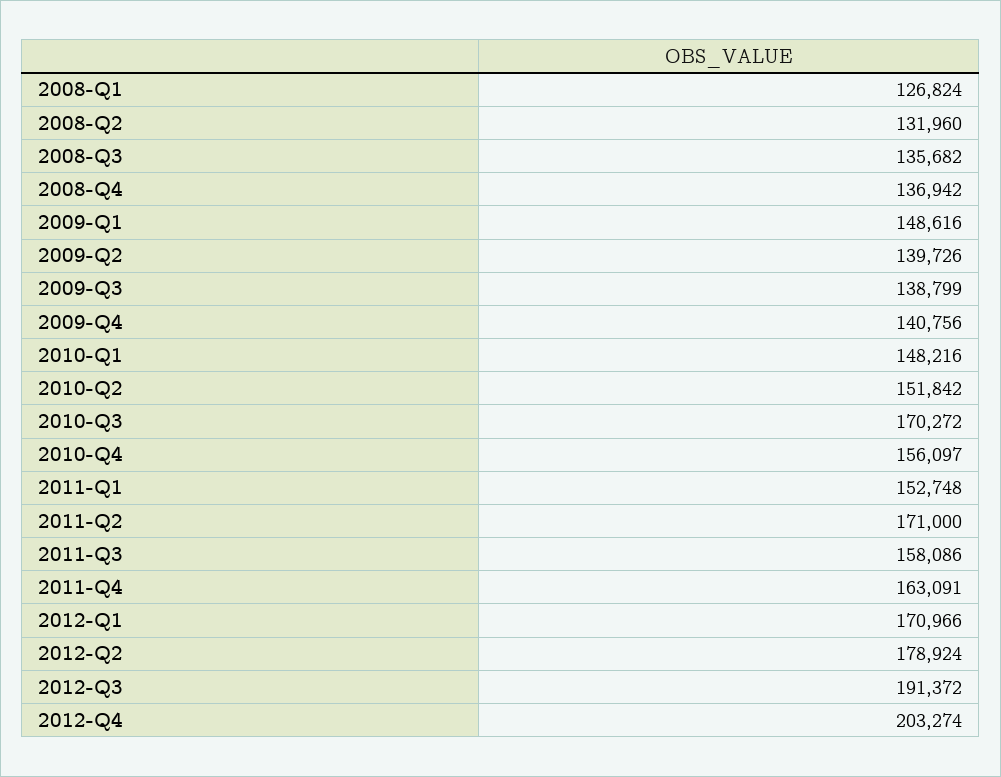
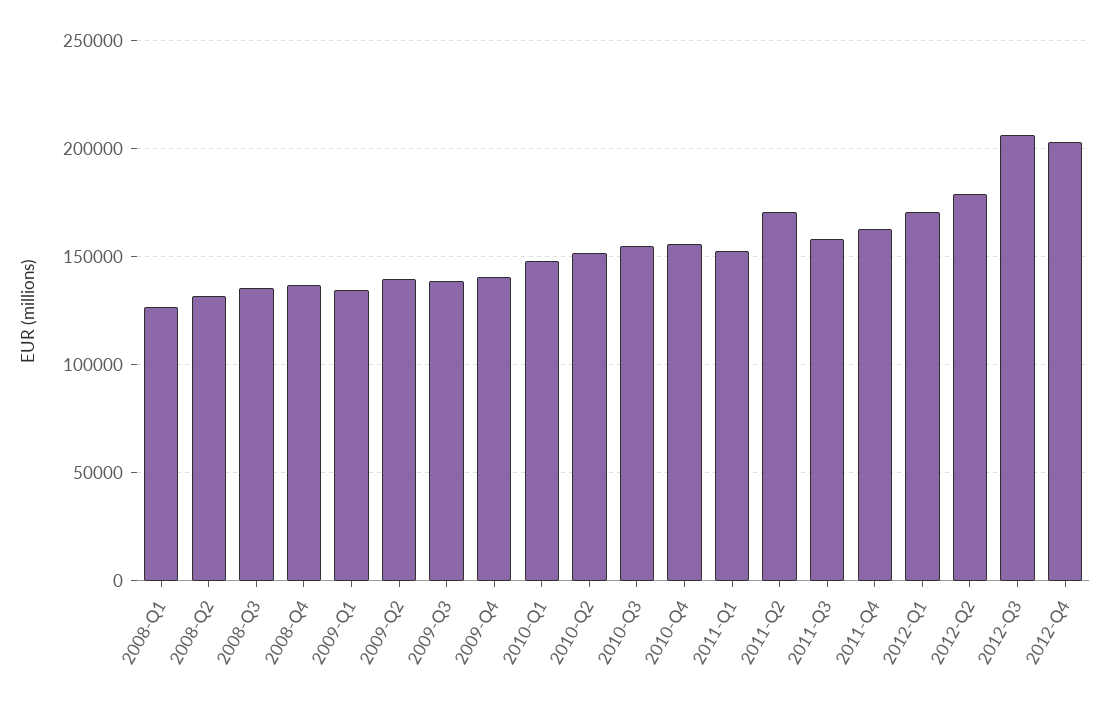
2009-Q1: 148616 -> 135000
2010-Q3: 170272 -> 155000
2012-Q3: 191372 -> 205000

